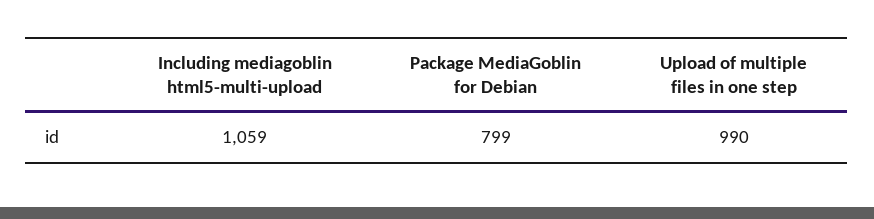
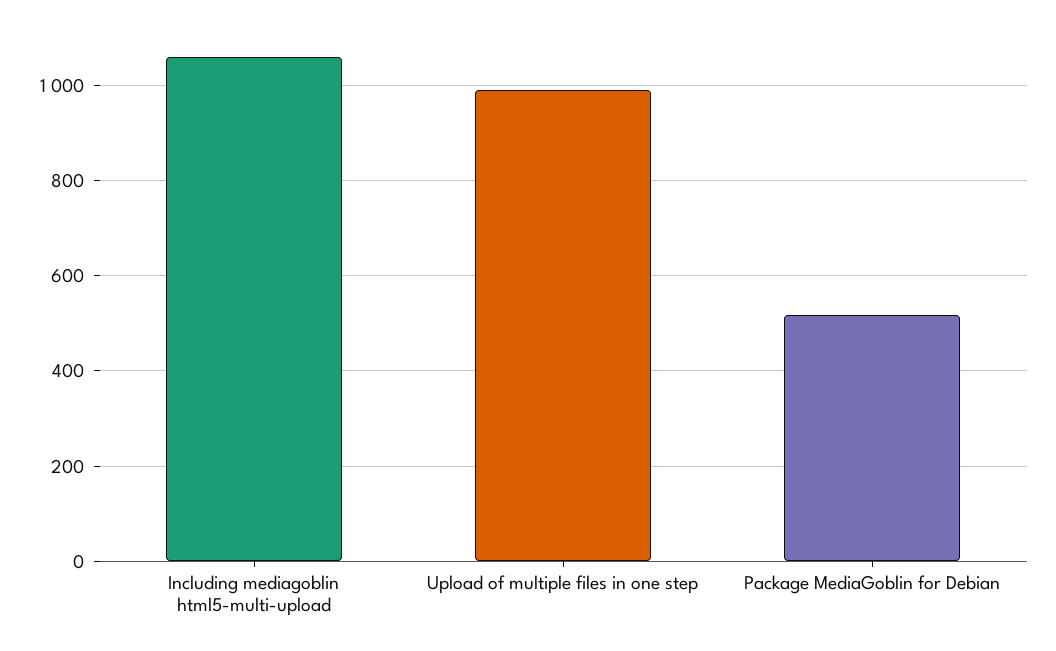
Package MediaGoblin for Debian: 799 -> 520

